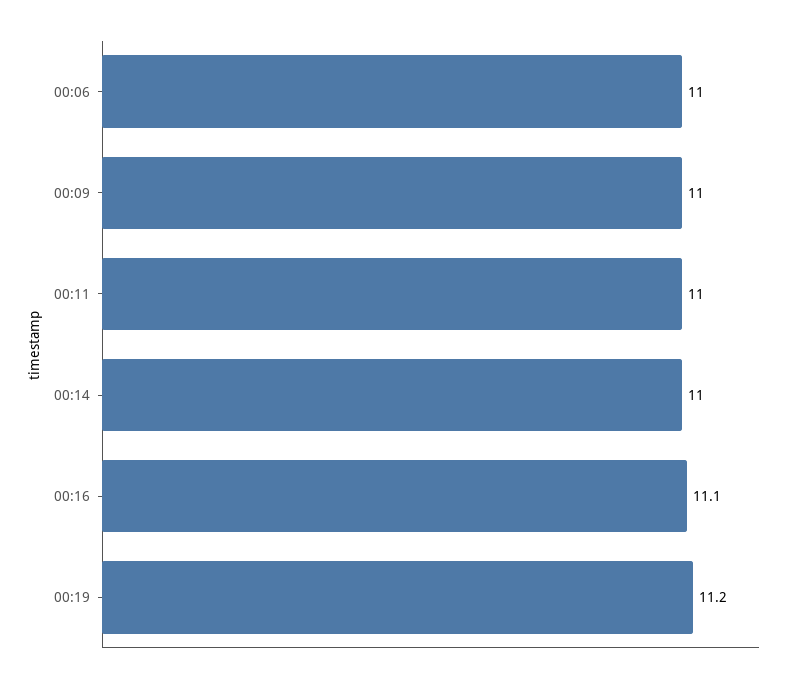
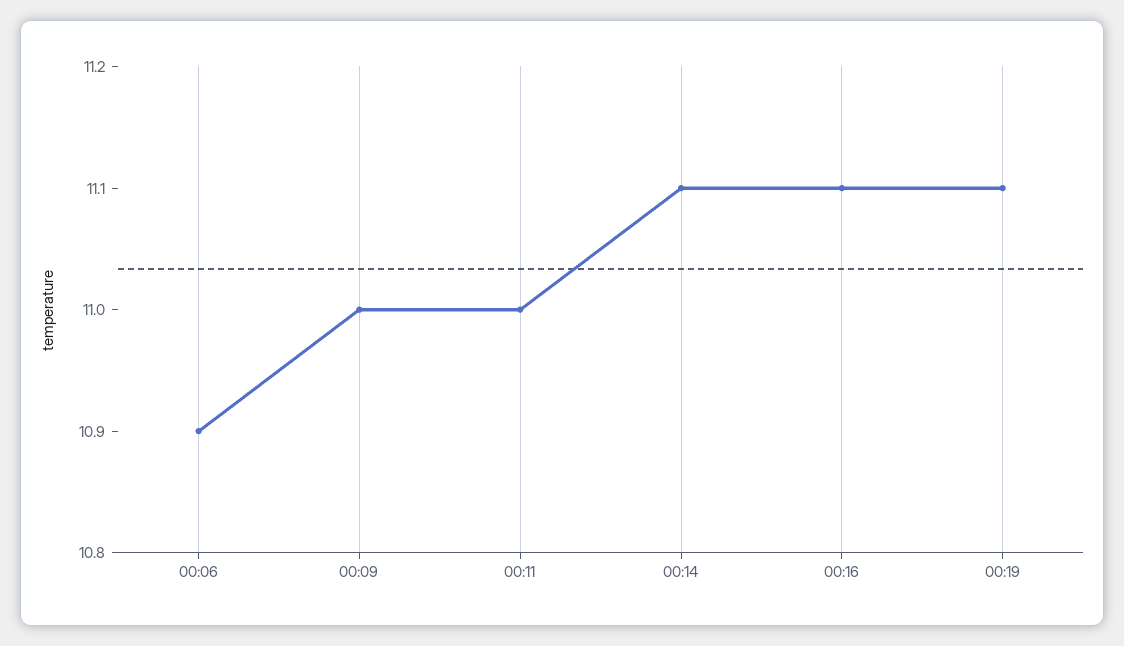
00:06: 11 -> 10.9
00:14: 11 -> 11.1
00:19: 11.2 -> 11.1

